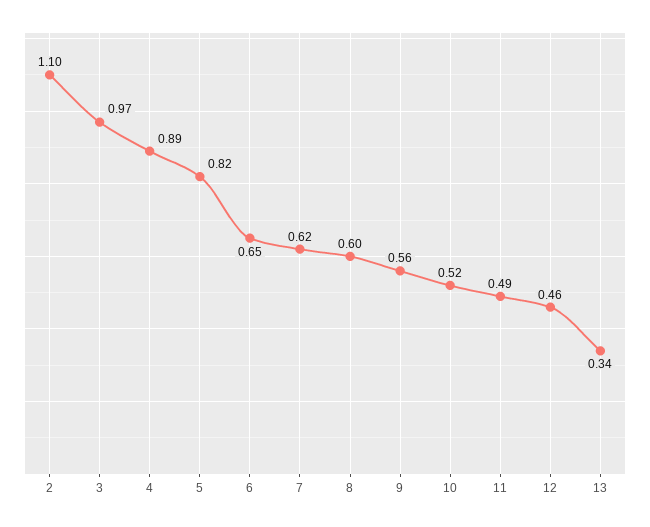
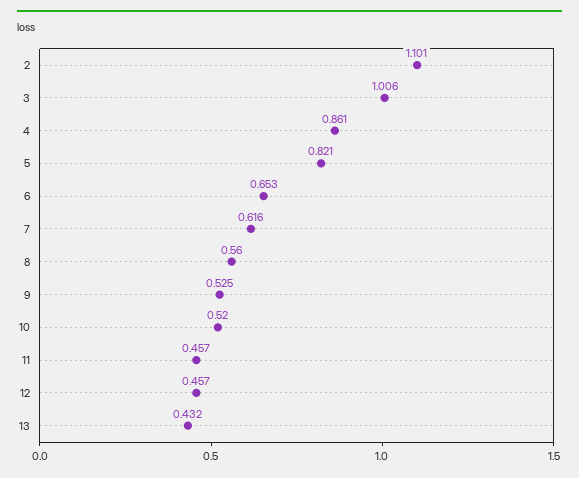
3: 0.97 -> 1.006
4: 0.89 -> 0.861
8: 0.6 -> 0.56
9: 0.56 -> 0.525
11: 0.49 -> 0.457
13: 0.34 -> 0.432

